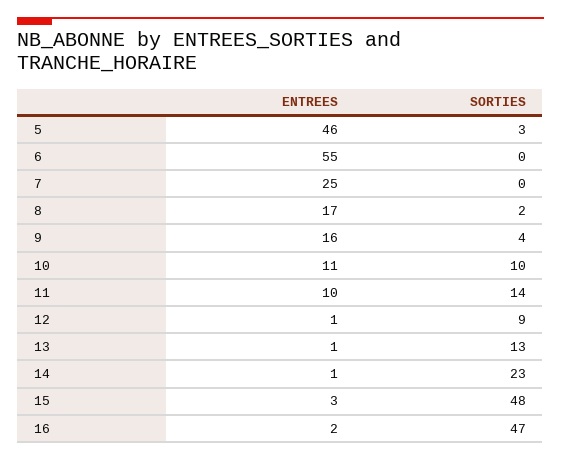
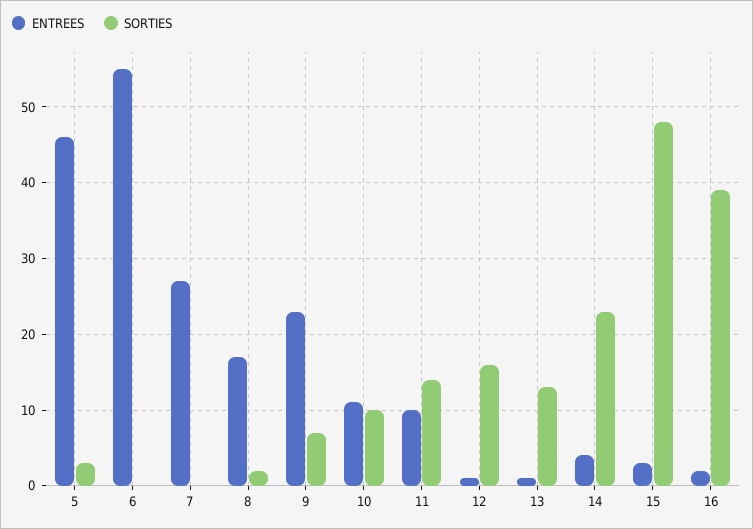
ENTREES, 7: 25 -> 27
ENTREES, 9: 16 -> 23
SORTIES, 9: 4 -> 7
SORTIES, 12: 9 -> 16
ENTREES, 14: 1 -> 4
SORTIES, 16: 47 -> 39

